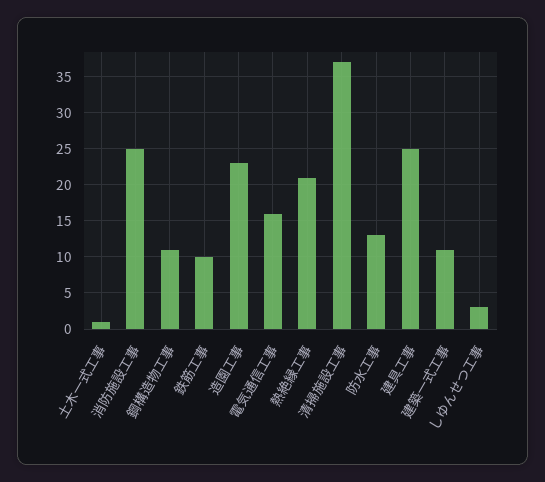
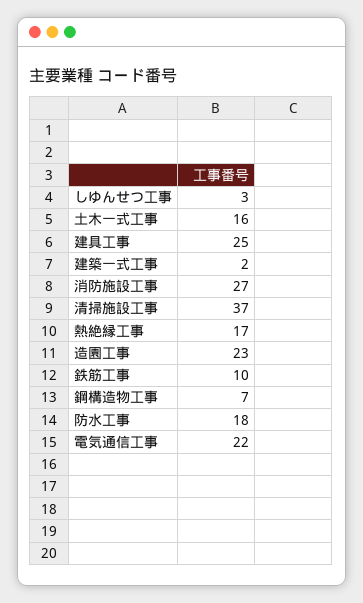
土木一式工事: 1 -> 16
消防施設工事: 25 -> 27
鋼構造物工事: 11 -> 7
電気通信工事: 16 -> 22
熱絶縁工事: 21 -> 17
防水工事: 13 -> 18
建築一式工事: 11 -> 2

